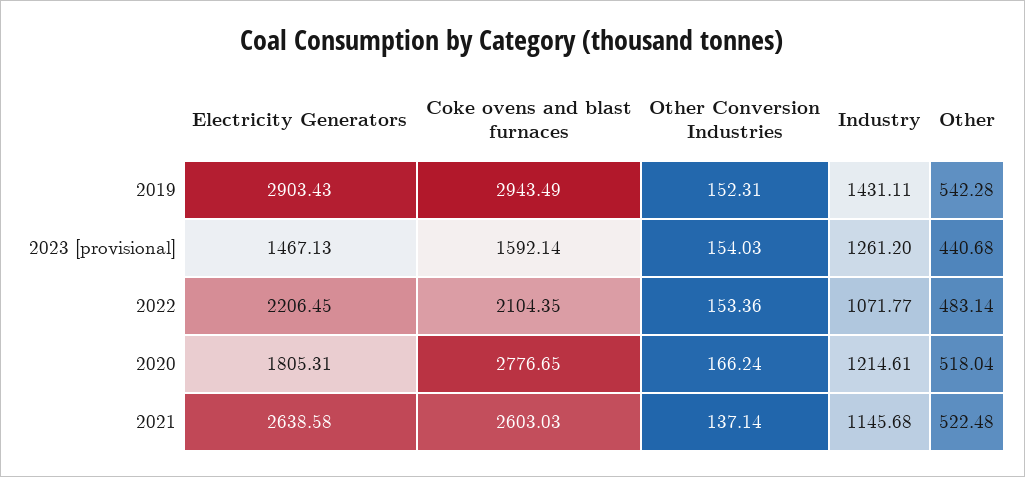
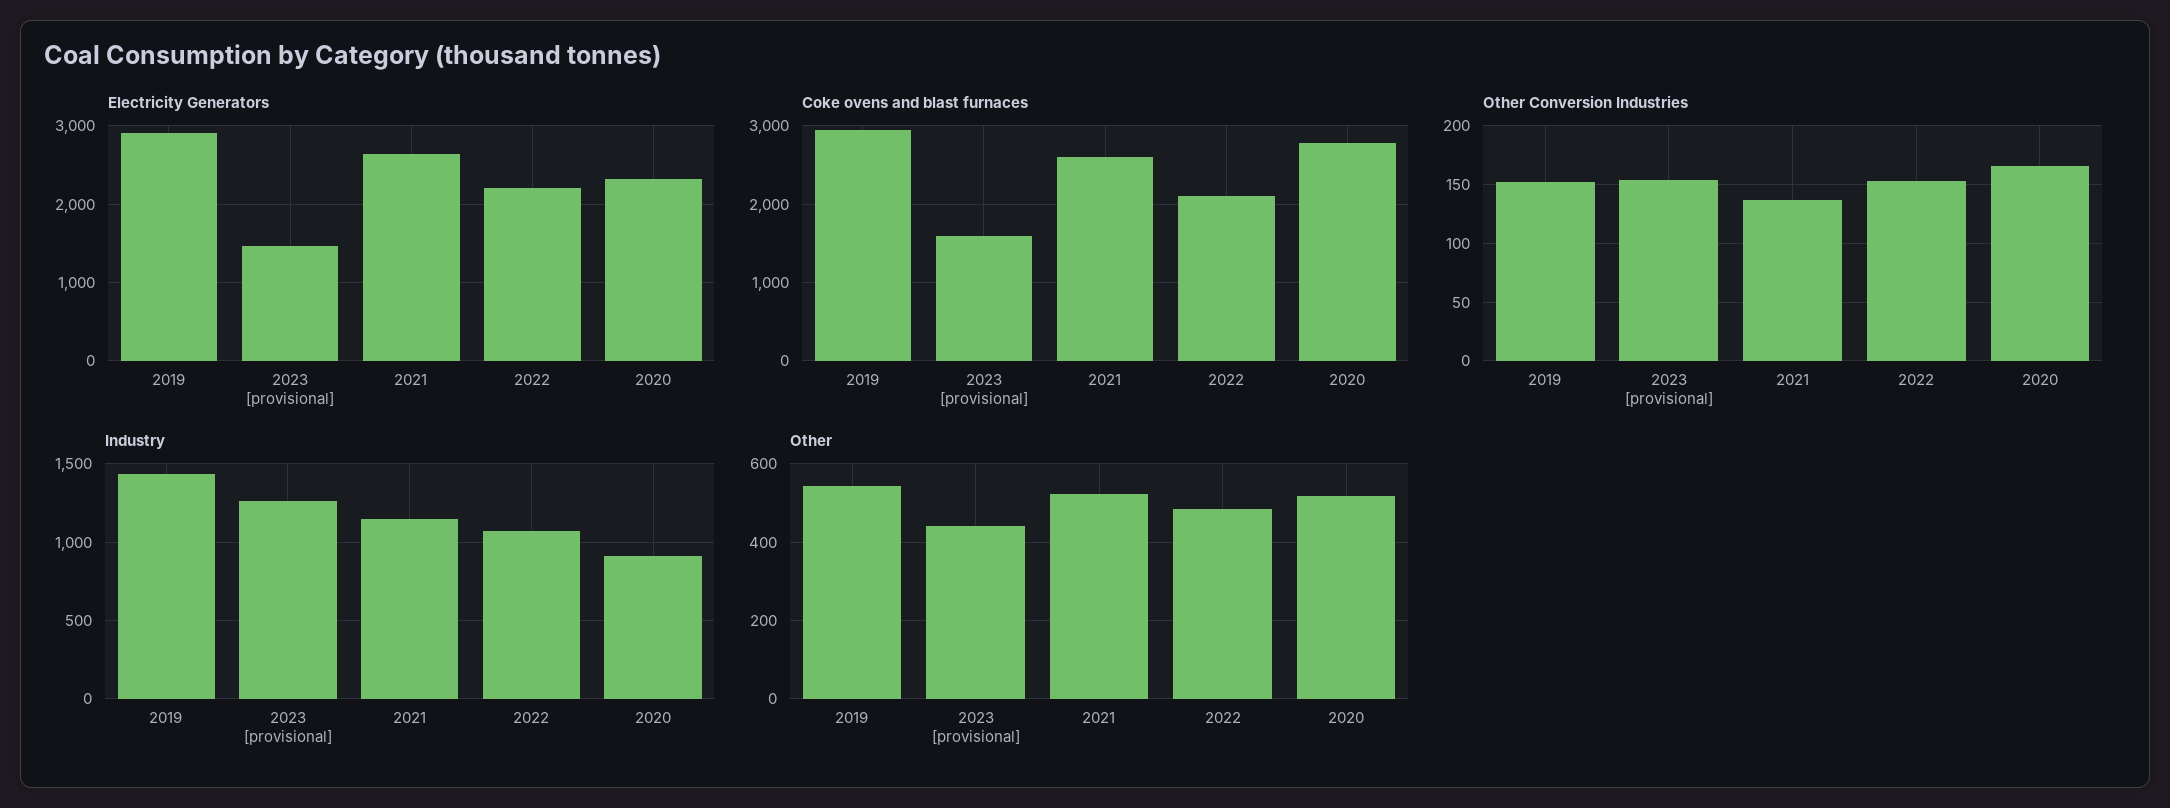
Electricity Generators, 2020: 1805.31 -> 2300
Industry, 2020: 1214.61 -> 900

